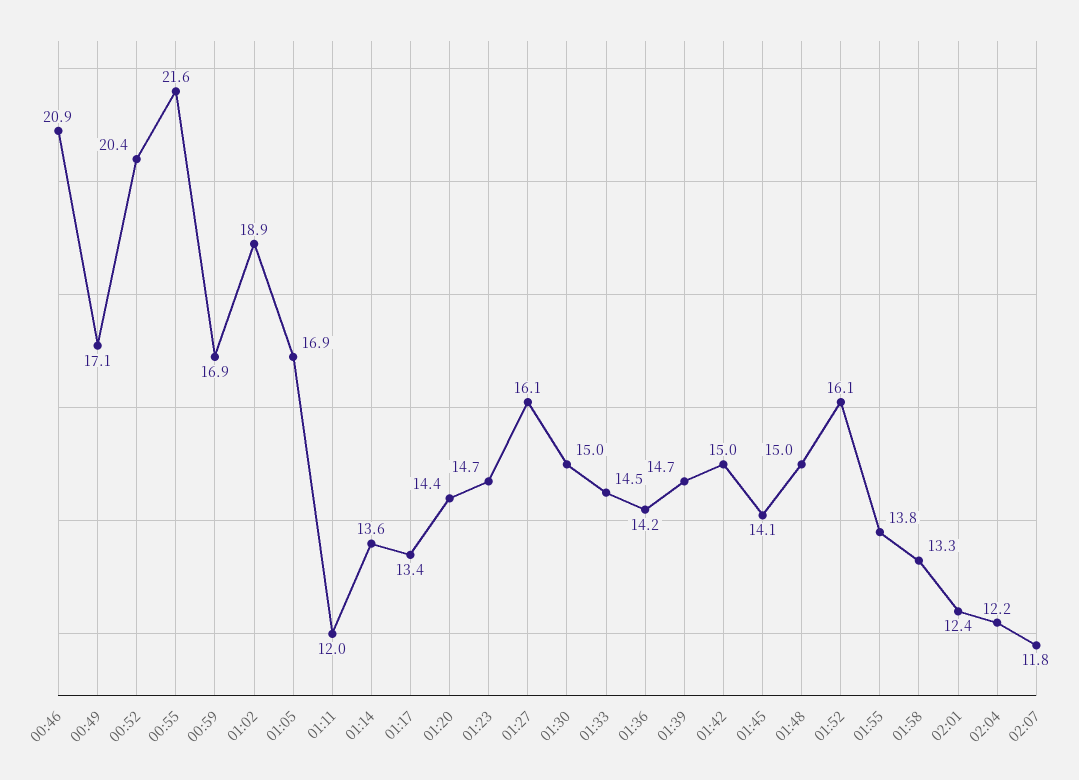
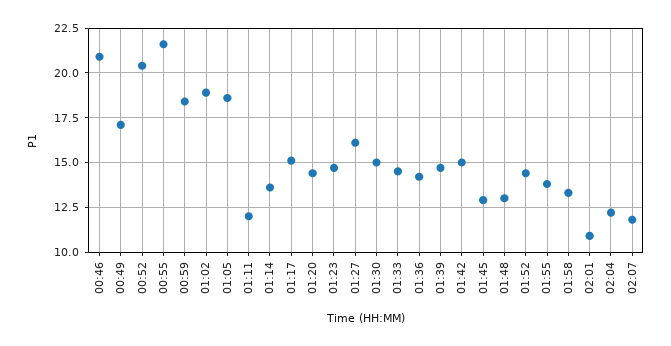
00:59: 16.9 -> 18.5
01:05: 16.9 -> 18.5
01:17: 13.4 -> 15
01:45: 14.1 -> 13
01:48: 15 -> 13
01:52: 16.1 -> 14.5
02:01: 12.4 -> 11

